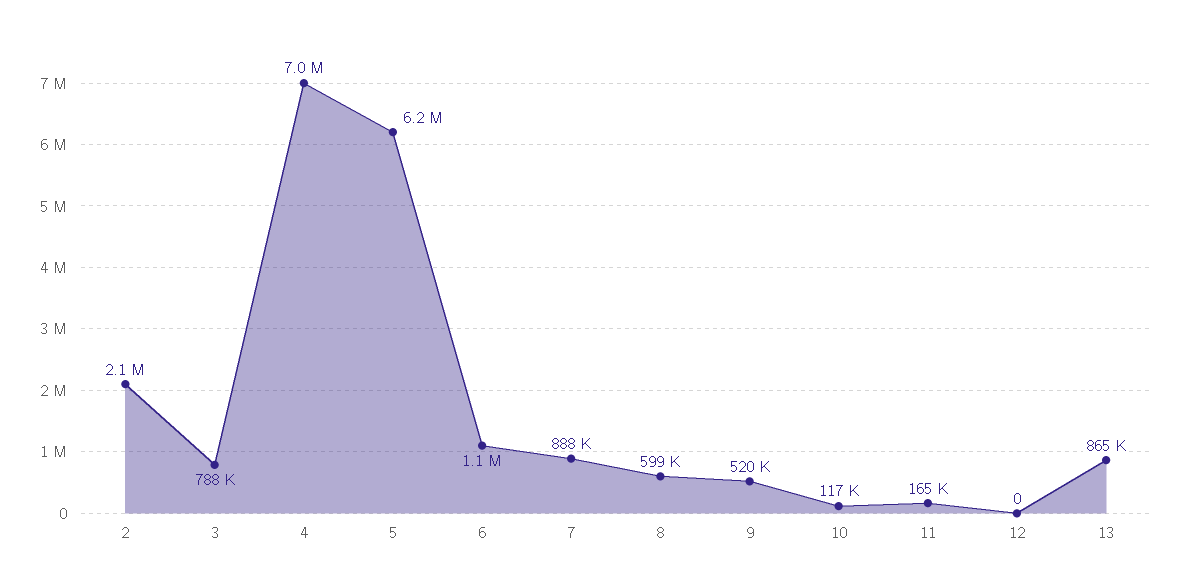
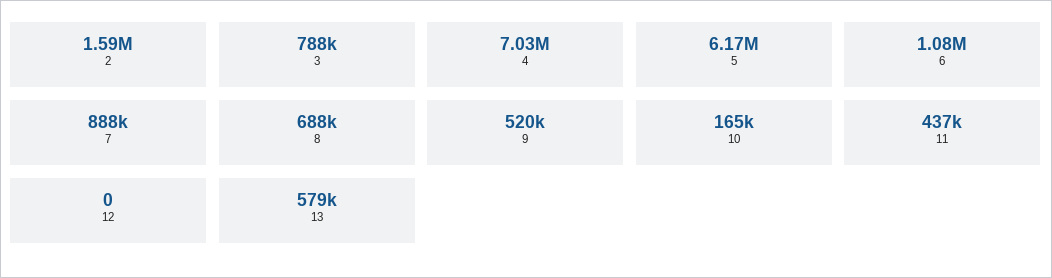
2: 2100000 -> 1590000
8: 599000 -> 688000
10: 117000 -> 165000
11: 165000 -> 437000
13: 865000 -> 579000

